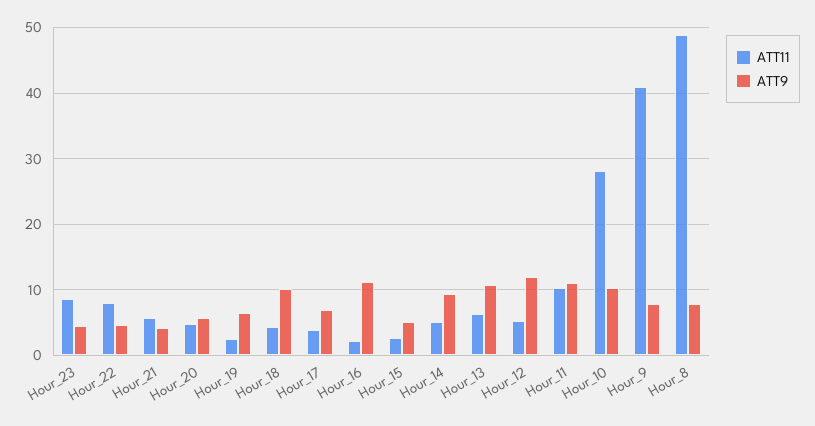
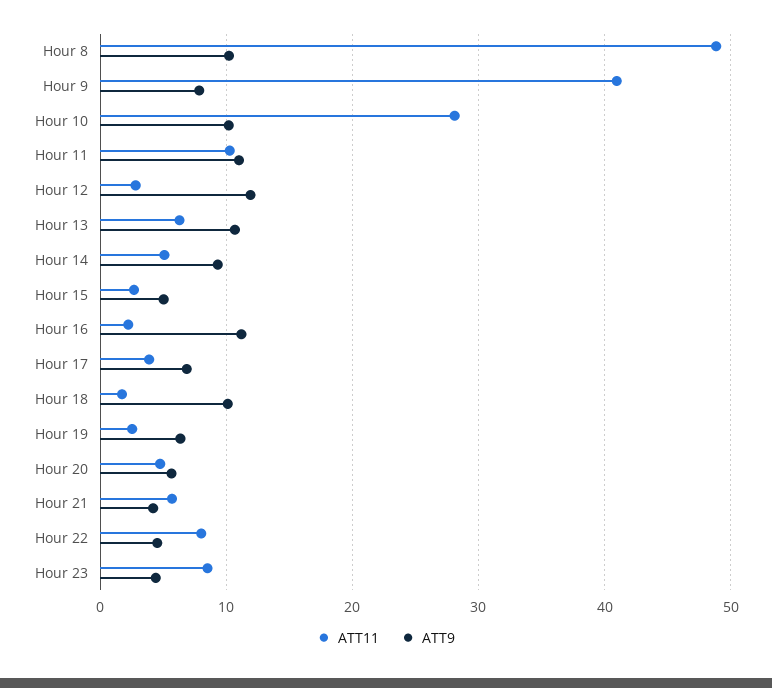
ATT11, Hour_18: 4 -> 2
ATT11, Hour_12: 5 -> 3
ATT9, Hour_8: 8 -> 10

